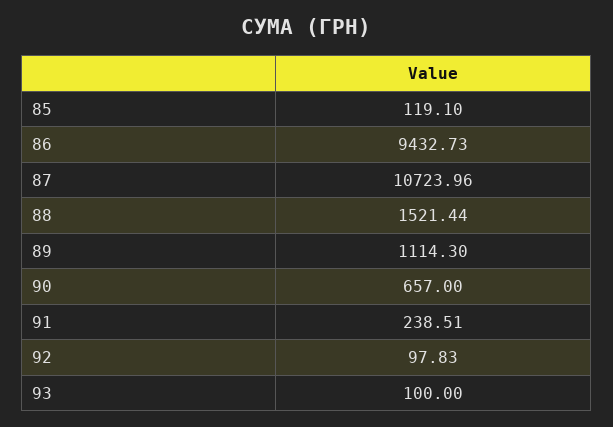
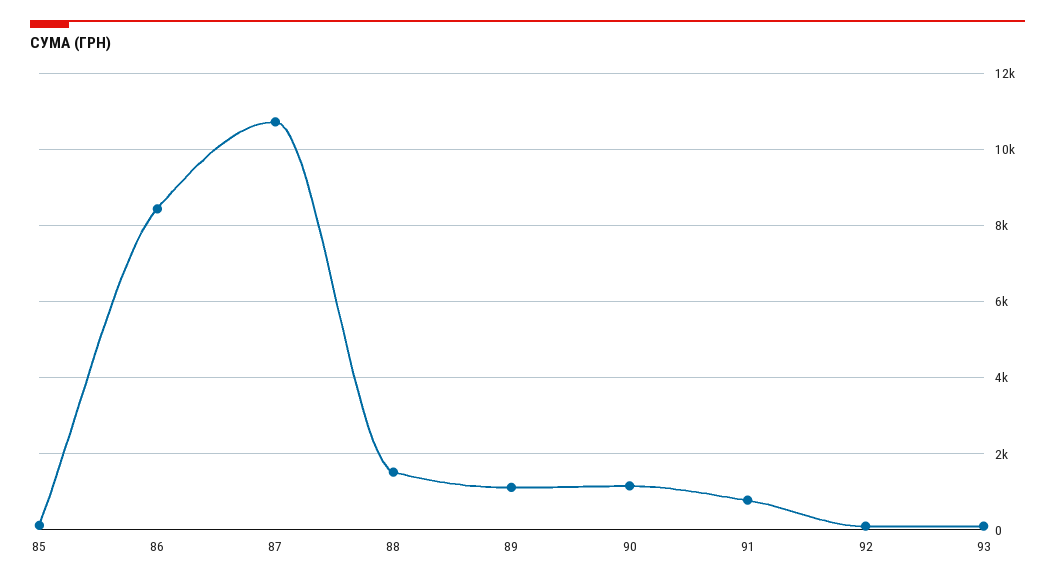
86: 9432.73 -> 8400
90: 657 -> 1200
91: 238.51 -> 800

